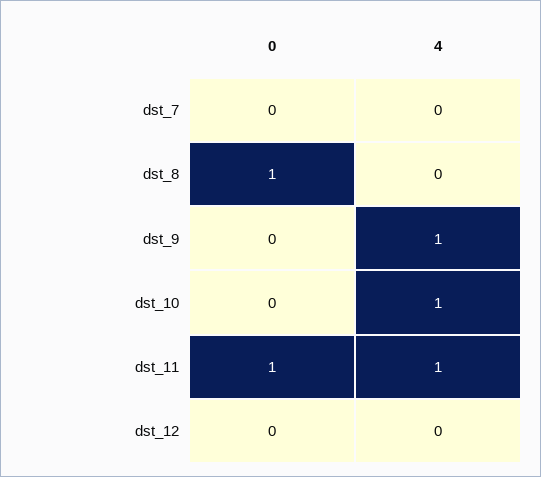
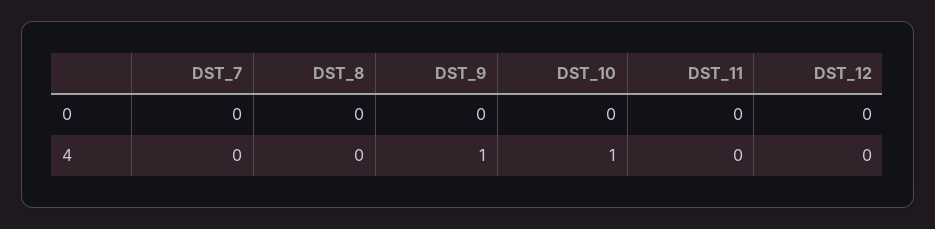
0, dst_8: 1 -> 0
0, dst_11: 1 -> 0
4, dst_11: 1 -> 0

